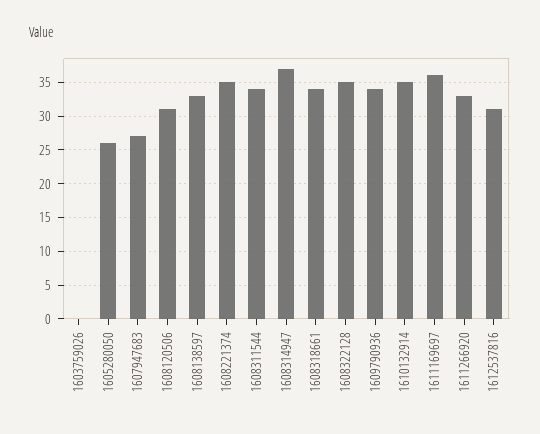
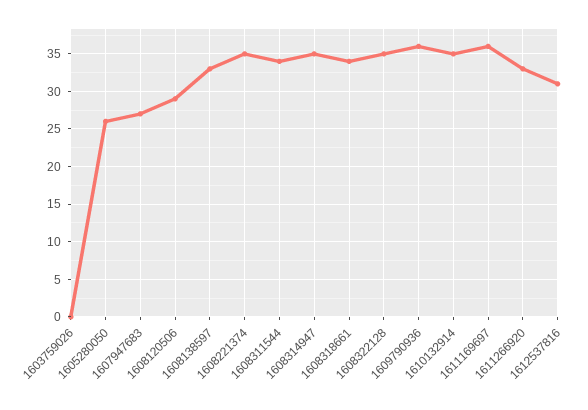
1608120506: 31 -> 29
1608314947: 37 -> 35
1609790936: 34 -> 36

